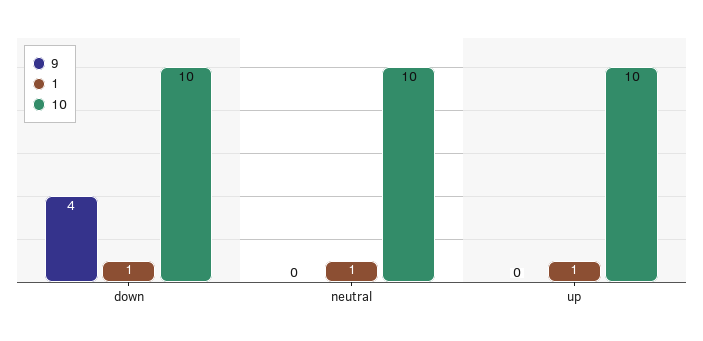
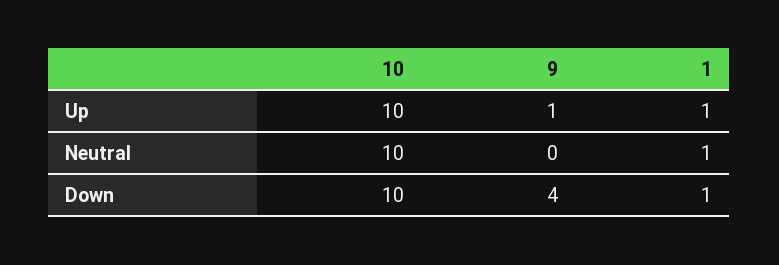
9, up: 0 -> 1

